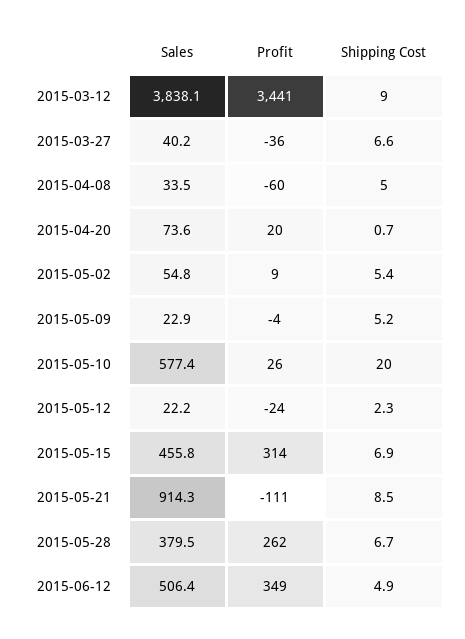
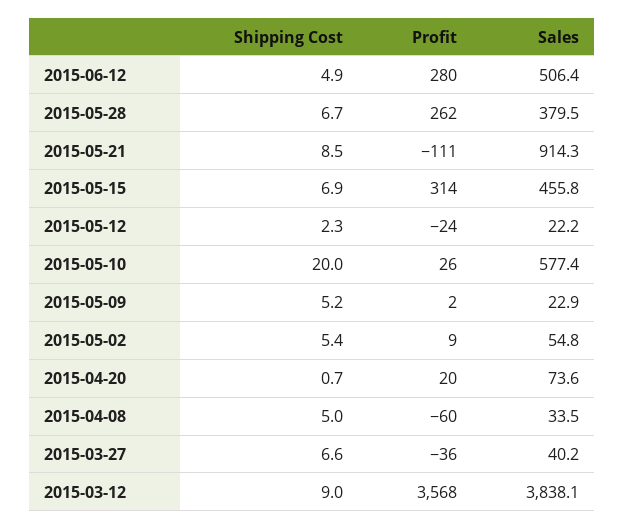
Profit, 2015-03-12: 3441 -> 3568
Profit, 2015-05-09: -4 -> 2
Profit, 2015-06-12: 349 -> 280

